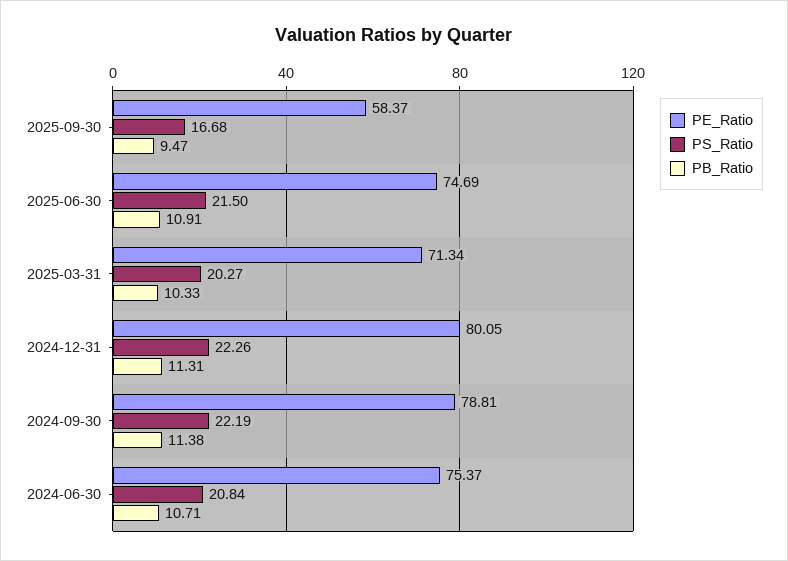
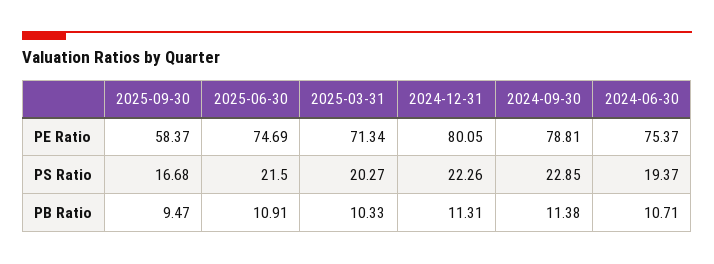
PS_Ratio, 2024-09-30: 22.19 -> 22.85
PS_Ratio, 2024-06-30: 20.84 -> 19.37

